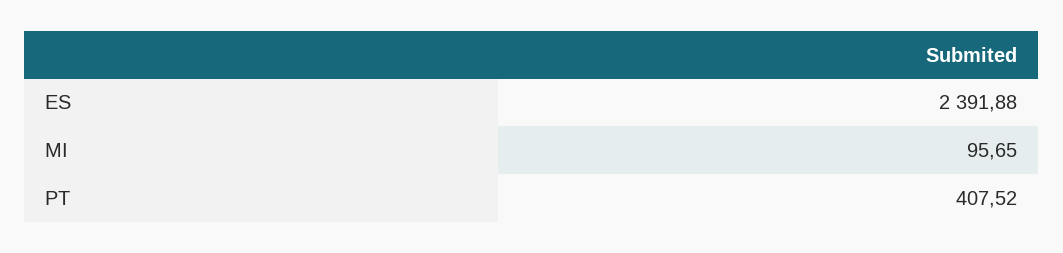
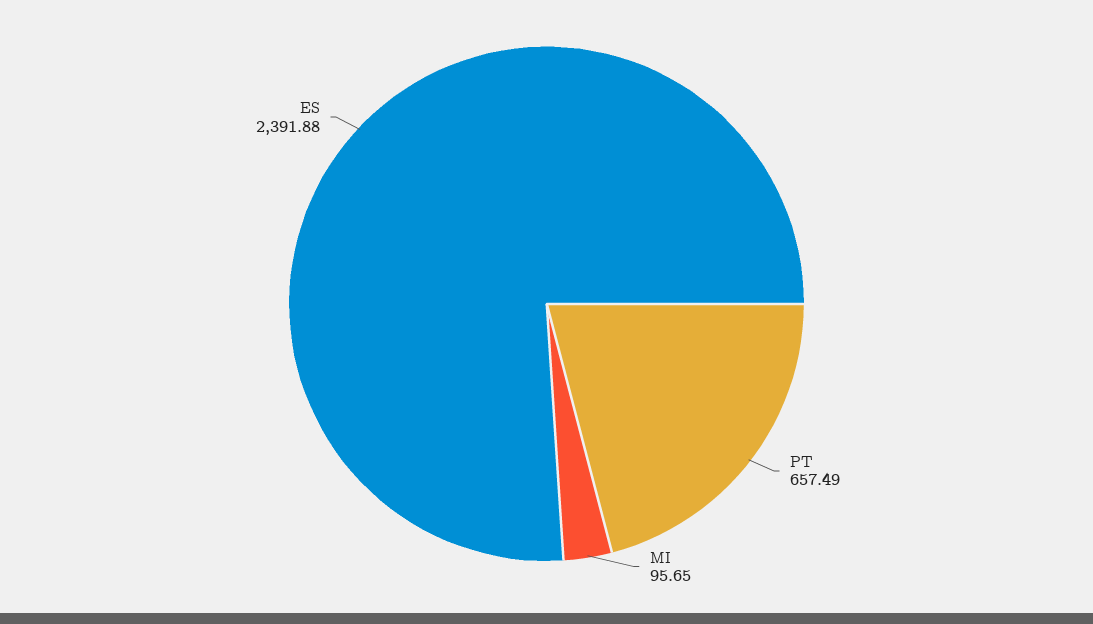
PT: 407.52 -> 657.49

